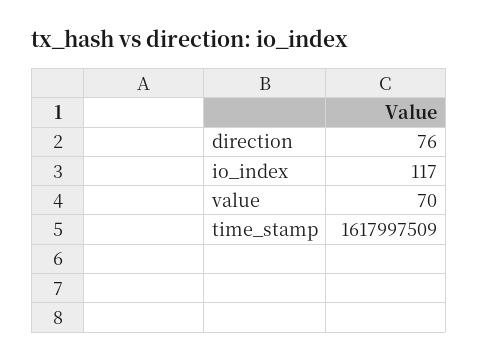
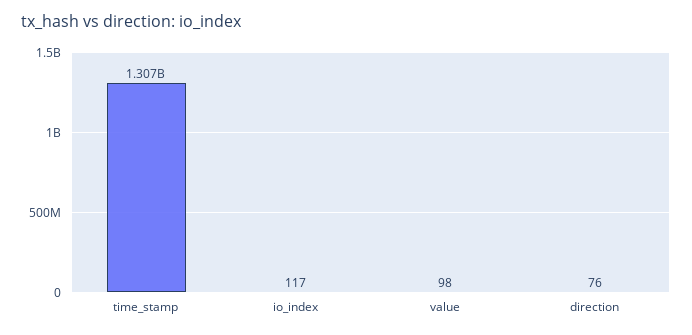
value: 70 -> 98
time_stamp: 1617997509 -> 1307000000

